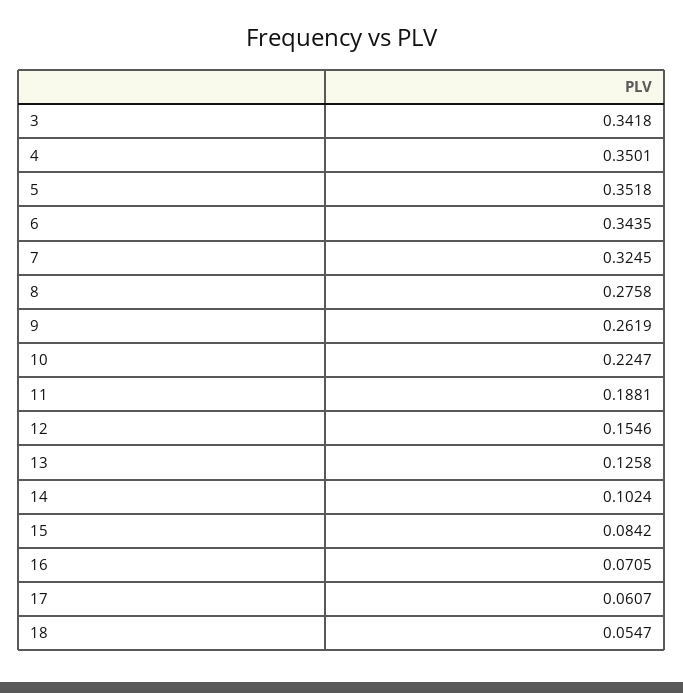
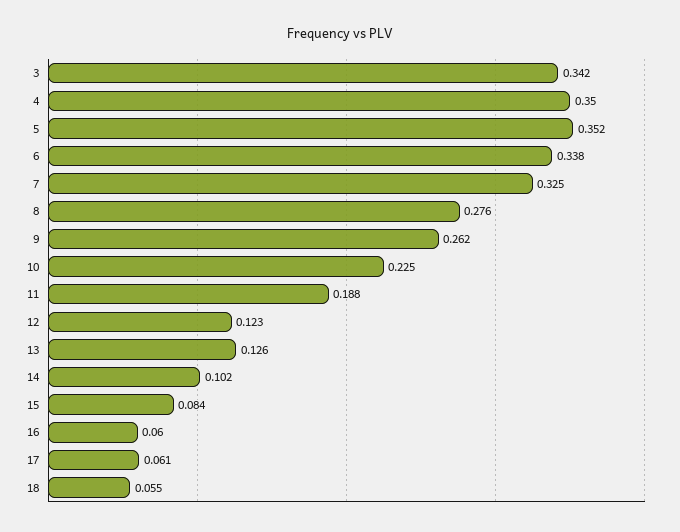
6: 0.3435 -> 0.338
12: 0.1546 -> 0.123
16: 0.0705 -> 0.06

